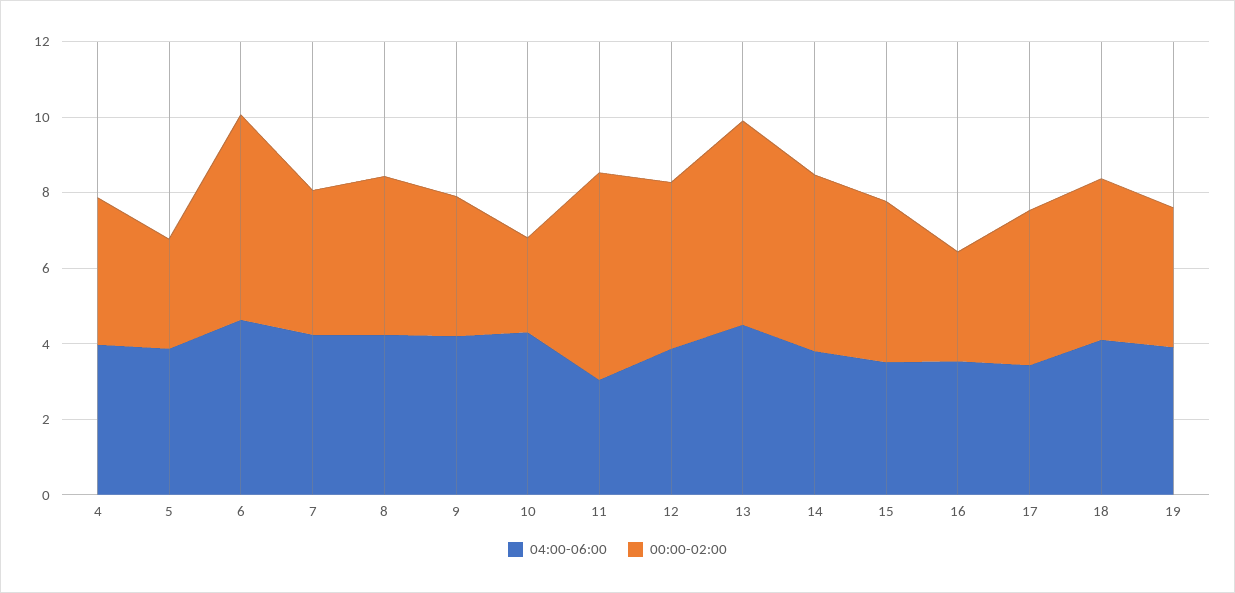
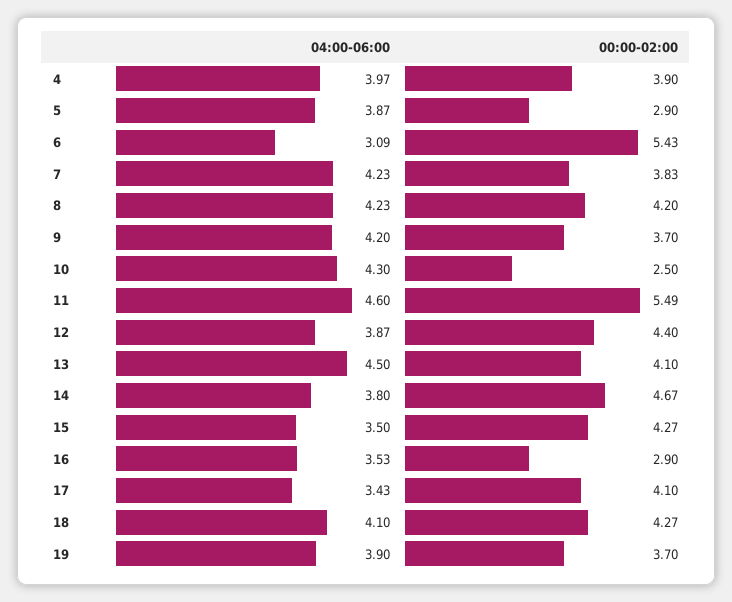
04:00-06:00, 6: 4.5 -> 3.09
04:00-06:00, 11: 3 -> 4.6
00:00-02:00, 13: 5.5 -> 4.1

